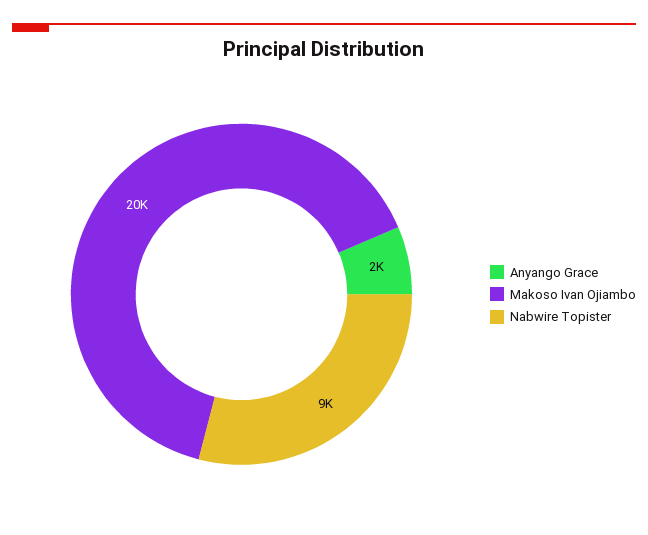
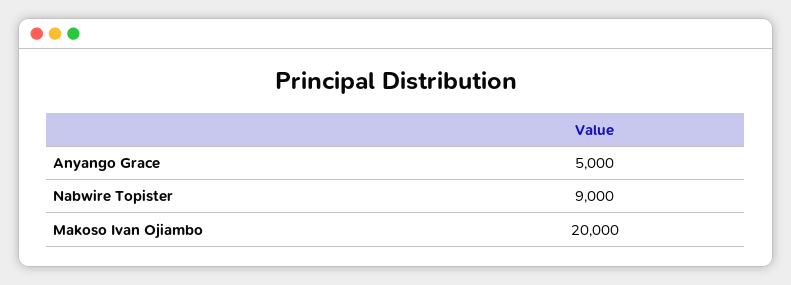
Anyango Grace: 2000 -> 5000

